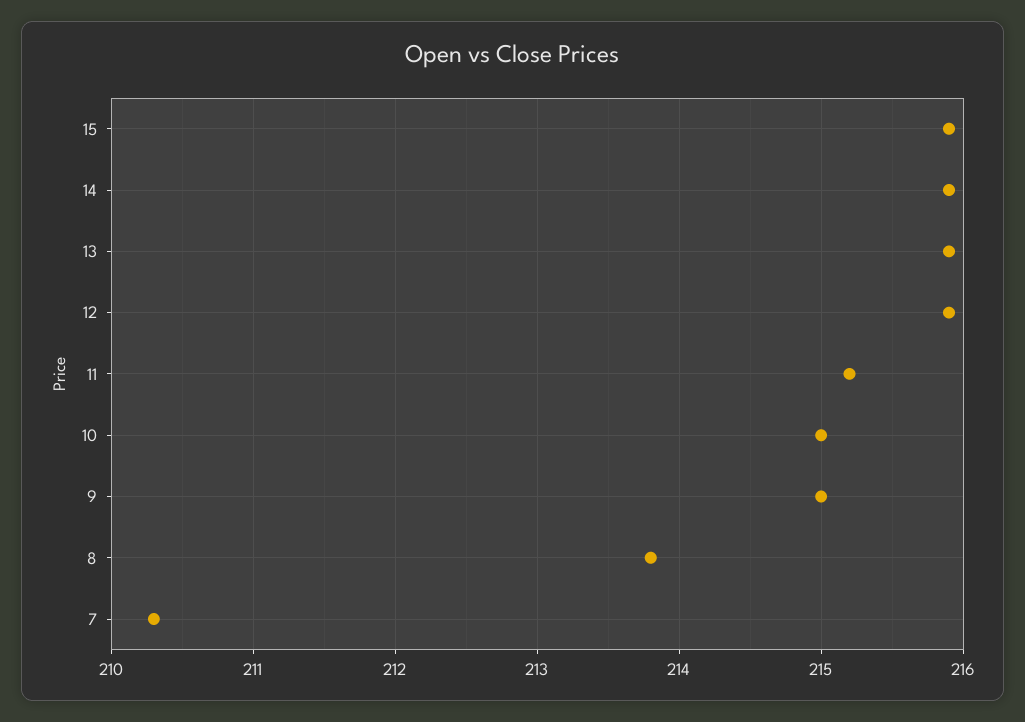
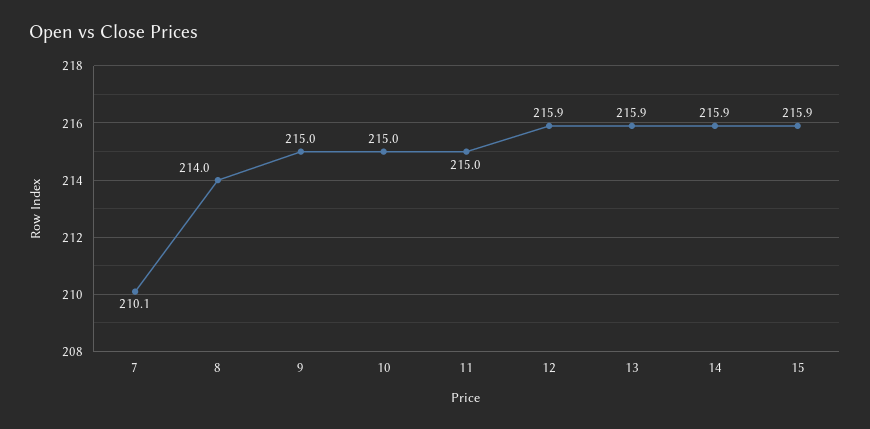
11: 215.2 -> 215
8: 213.8 -> 214
7: 210.3 -> 210.1

